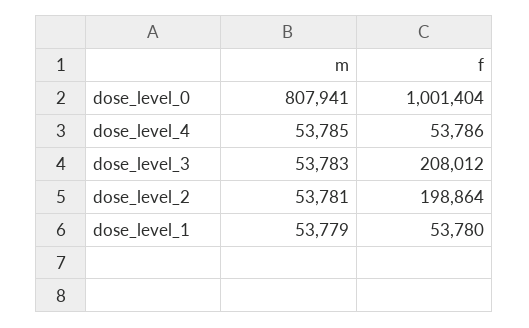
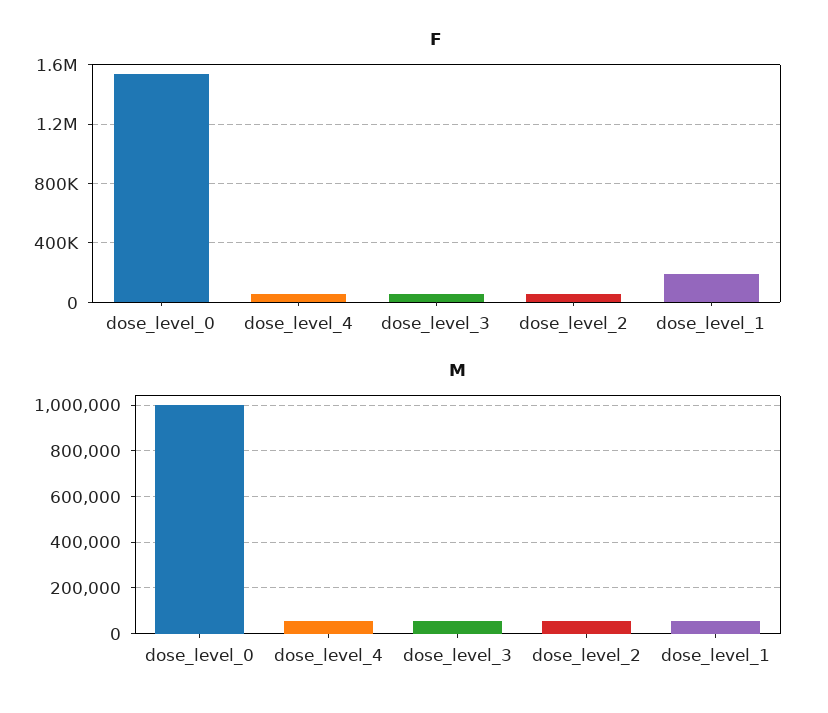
m, dose_level_0: 807941 -> 1000000
f, dose_level_0: 1001404 -> 1550000
f, dose_level_3: 208012 -> 50000
f, dose_level_2: 198864 -> 50000
f, dose_level_1: 53780 -> 200000

